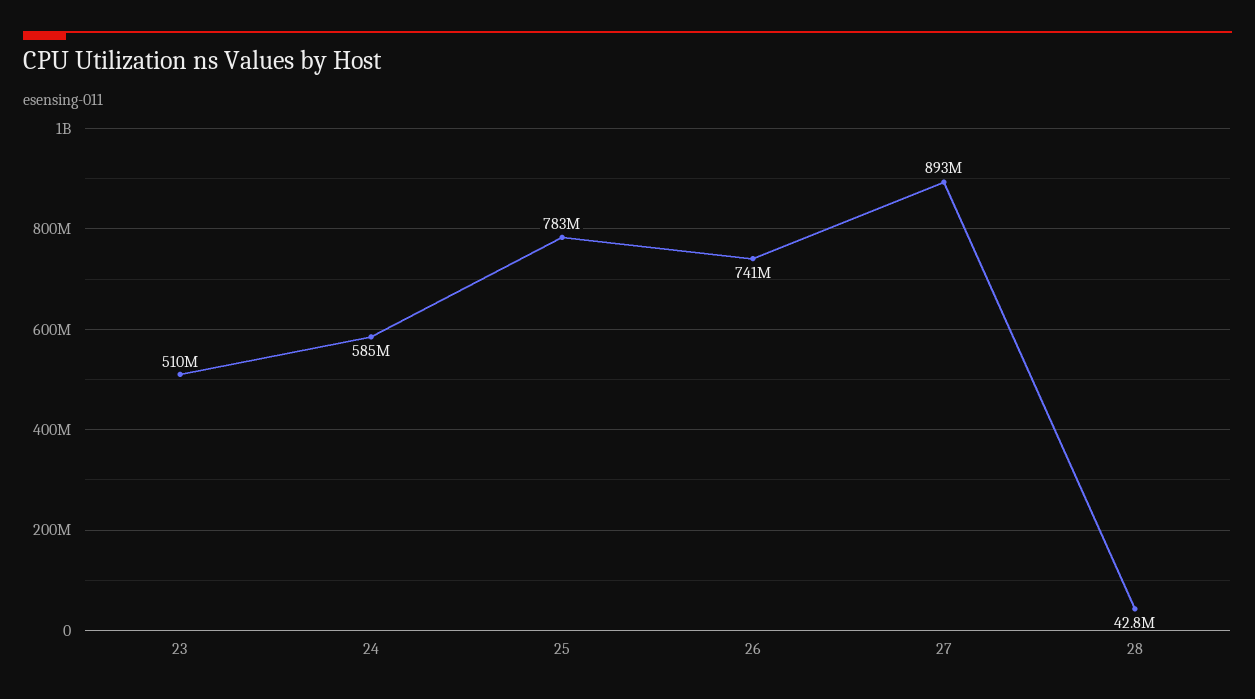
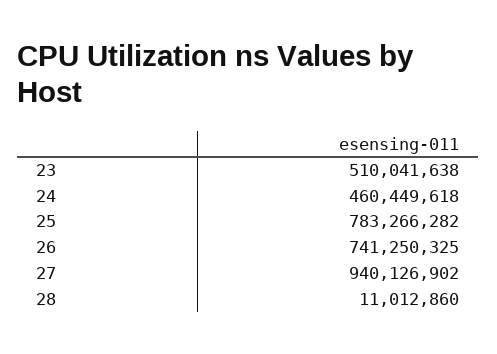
24: 585000000 -> 460449618
27: 893000000 -> 940126902
28: 42800000 -> 11012860

